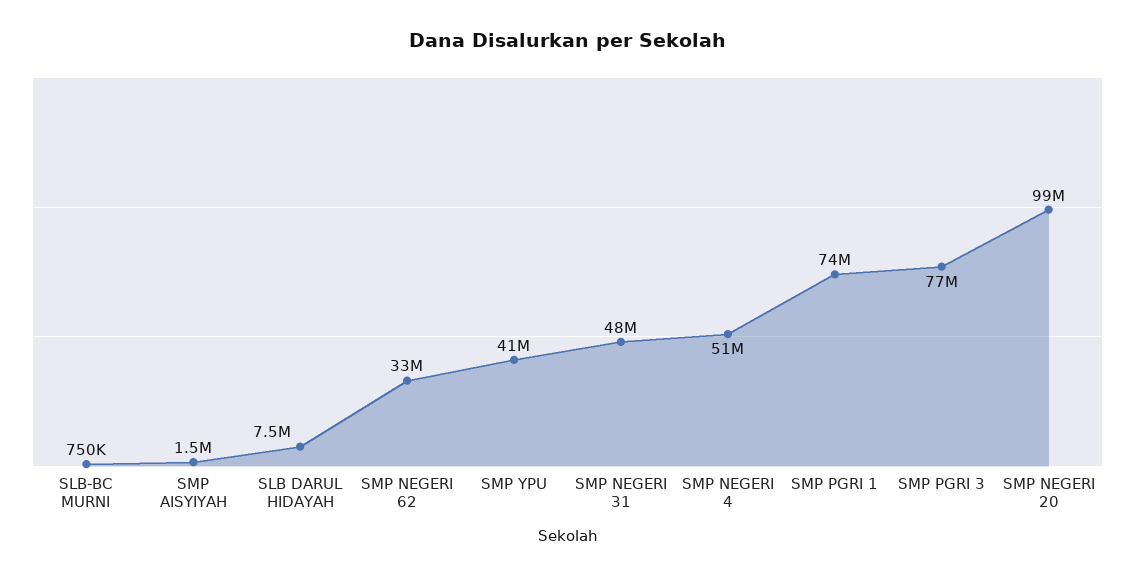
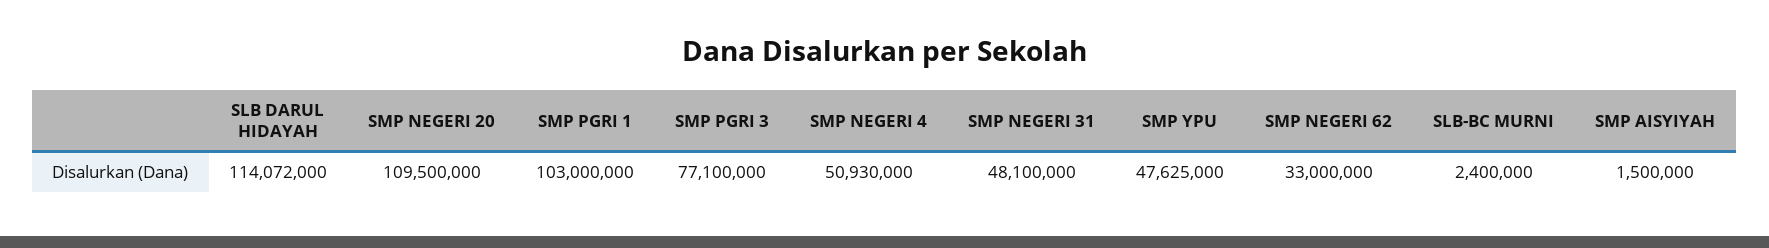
SLB-BC MURNI: 750000 -> 2400000
SLB DARUL HIDAYAH: 7500000 -> 114072000
SMP YPU: 41000000 -> 47625000
SMP PGRI 1: 74000000 -> 103000000
SMP NEGERI 20: 99000000 -> 109500000

